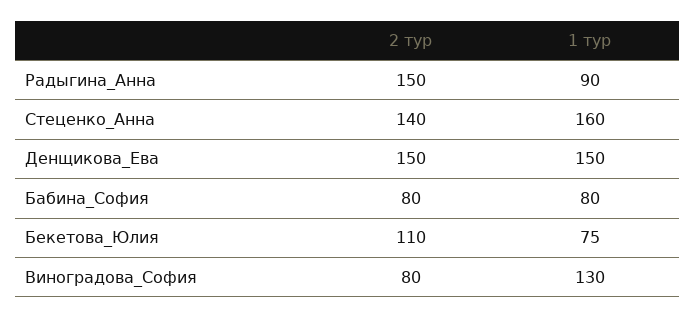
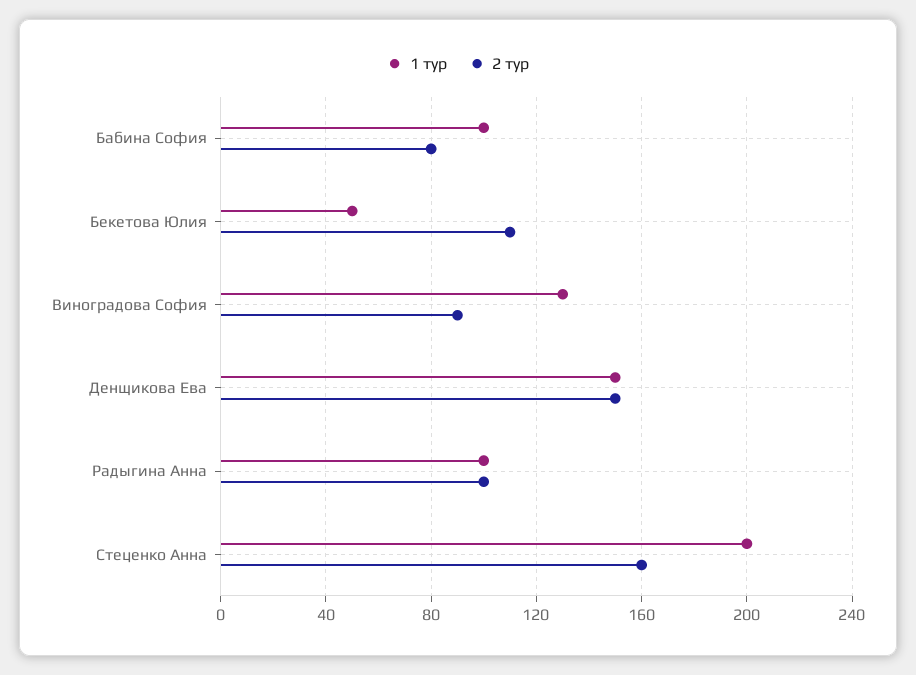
2 тур, Радыгина_Анна: 150 -> 100
1 тур, Радыгина_Анна: 90 -> 100
2 тур, Стеценко_Анна: 140 -> 160
1 тур, Стеценко_Анна: 160 -> 200
1 тур, Бабина_София: 80 -> 100
1 тур, Бекетова_Юлия: 75 -> 50
2 тур, Виноградова_София: 80 -> 90

